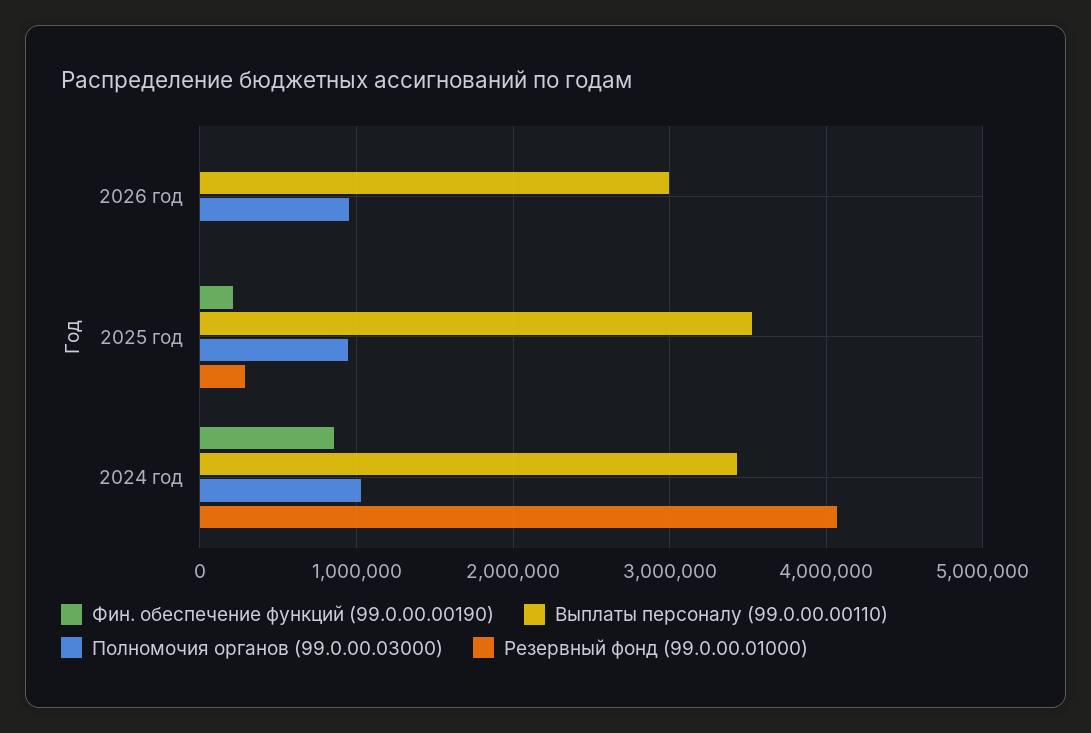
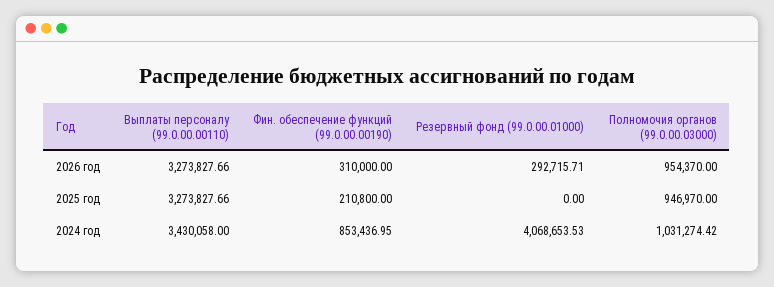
Фин. обеспечение функций (99.0.00.00190), 2026 год: 0 -> 310000
Выплаты персоналу (99.0.00.00110), 2026 год: 3000000 -> 3273827.66
Резервный фонд (99.0.00.01000), 2026 год: 0 -> 292715.71
Выплаты персоналу (99.0.00.00110), 2025 год: 3500000 -> 3273827.66
Резервный фонд (99.0.00.01000), 2025 год: 300000 -> 0

